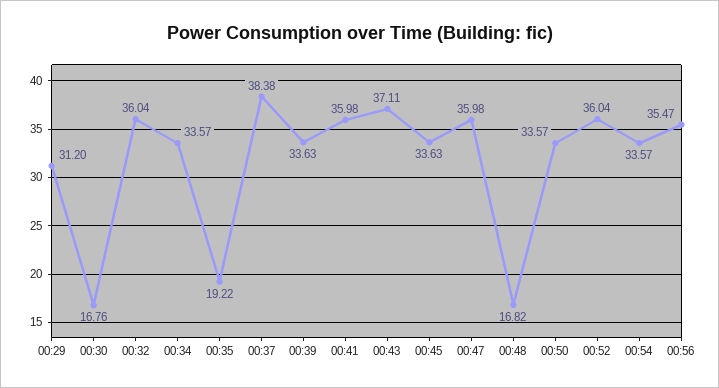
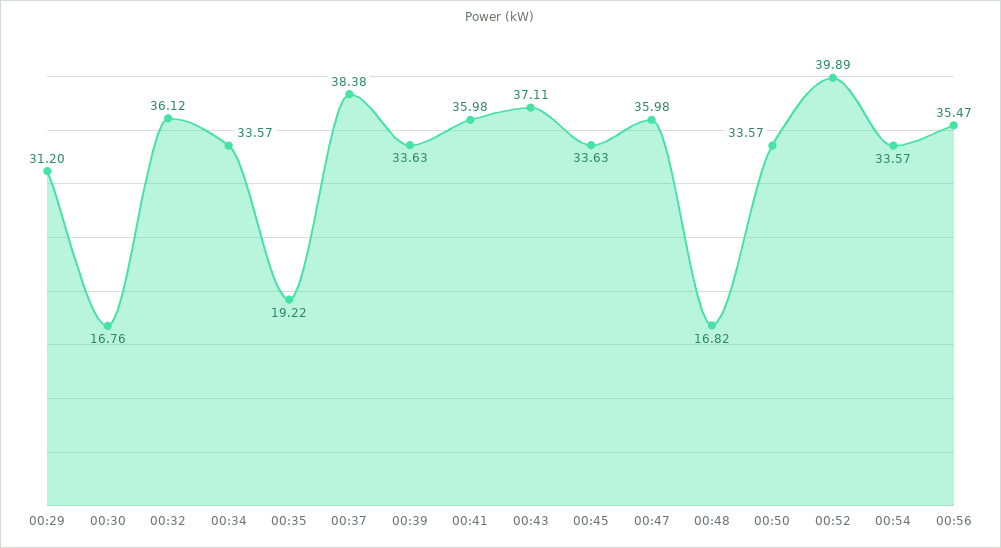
00:32: 36.04 -> 36.12
00:52: 36.04 -> 39.89

